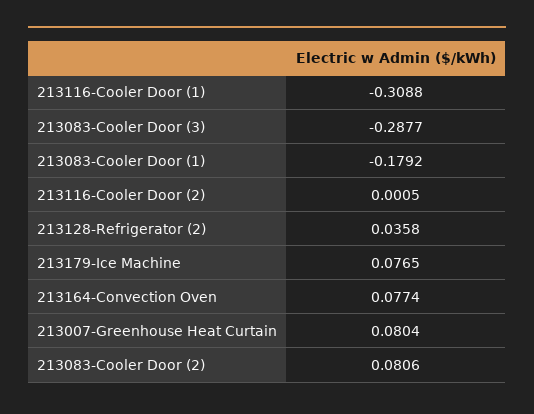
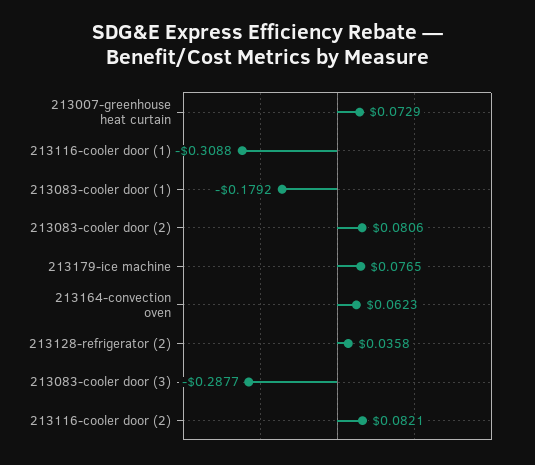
213116-Cooler Door (2): 0.0005 -> 0.0821
213164-Convection Oven: 0.0774 -> 0.0623
213007-Greenhouse Heat Curtain: 0.0804 -> 0.0729

